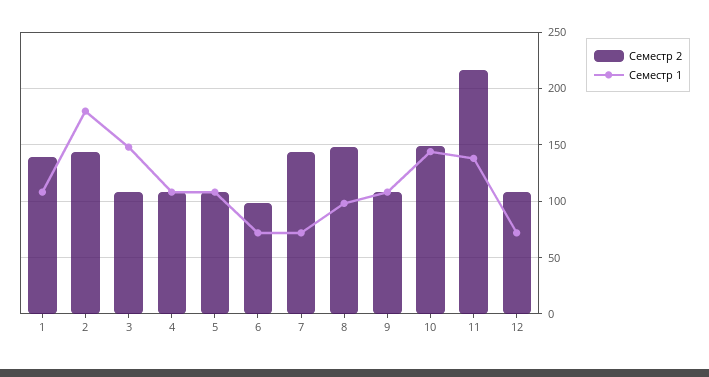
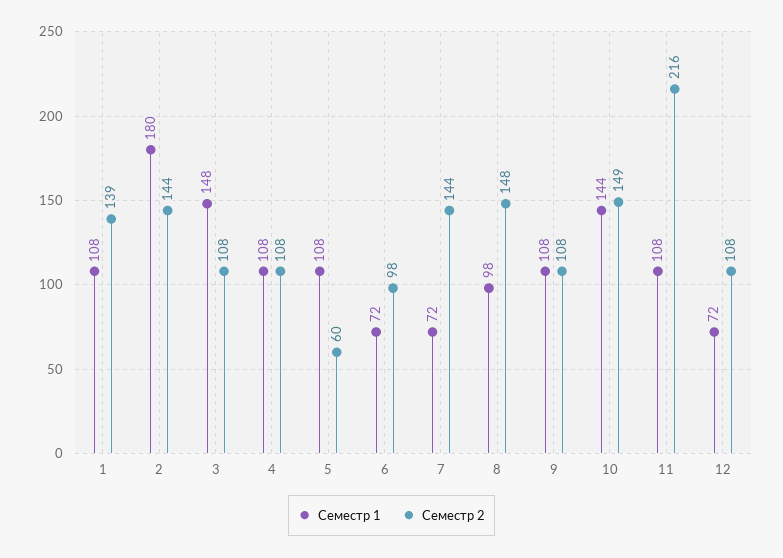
Семестр 2, 5: 110 -> 60
Семестр 1, 11: 140 -> 108

